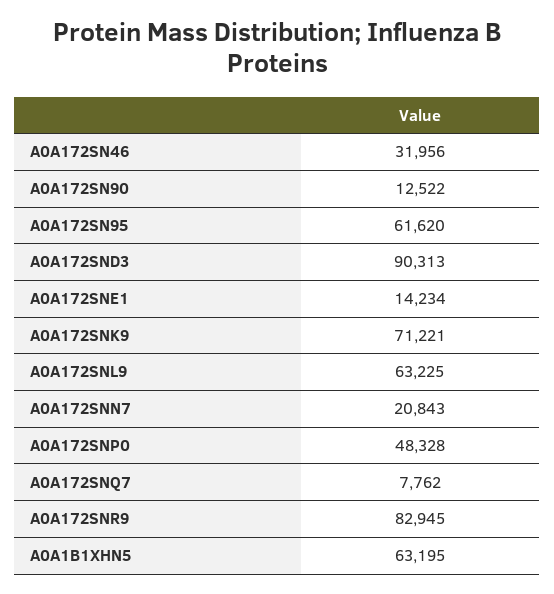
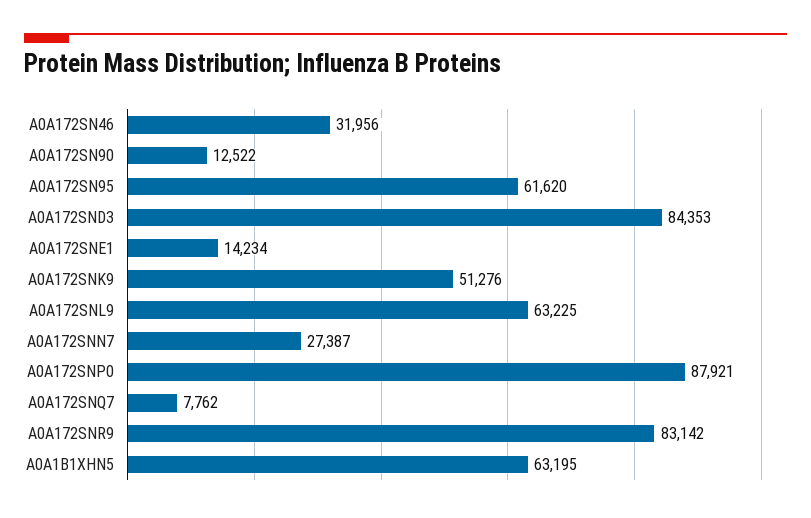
A0A172SND3: 90313 -> 84353
A0A172SNK9: 71221 -> 51276
A0A172SNN7: 20843 -> 27387
A0A172SNP0: 48328 -> 87921
A0A172SNR9: 82945 -> 83142

